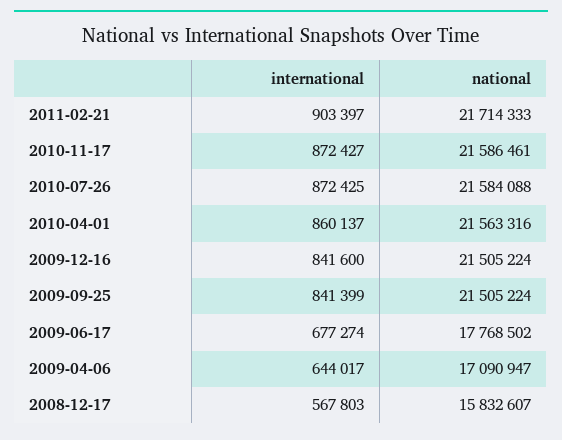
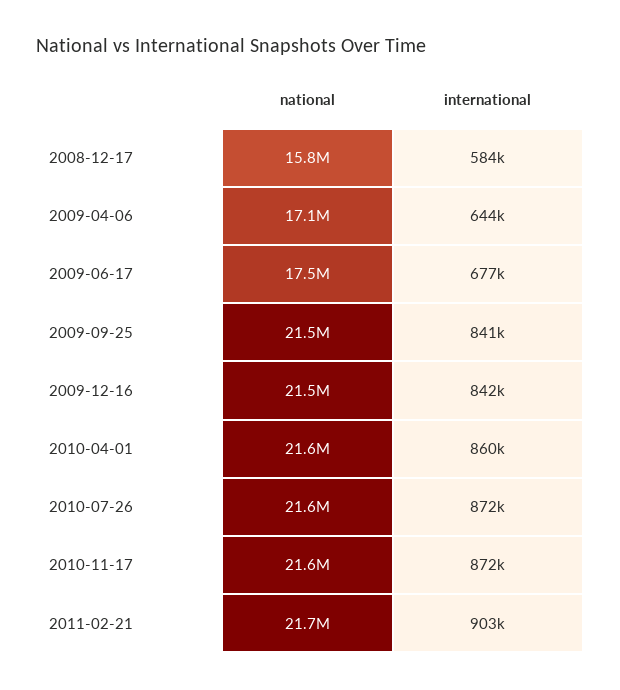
national, 2009-06-17: 17768502 -> 17500000
international, 2008-12-17: 567803 -> 584000

